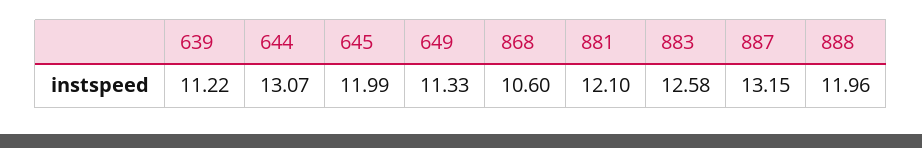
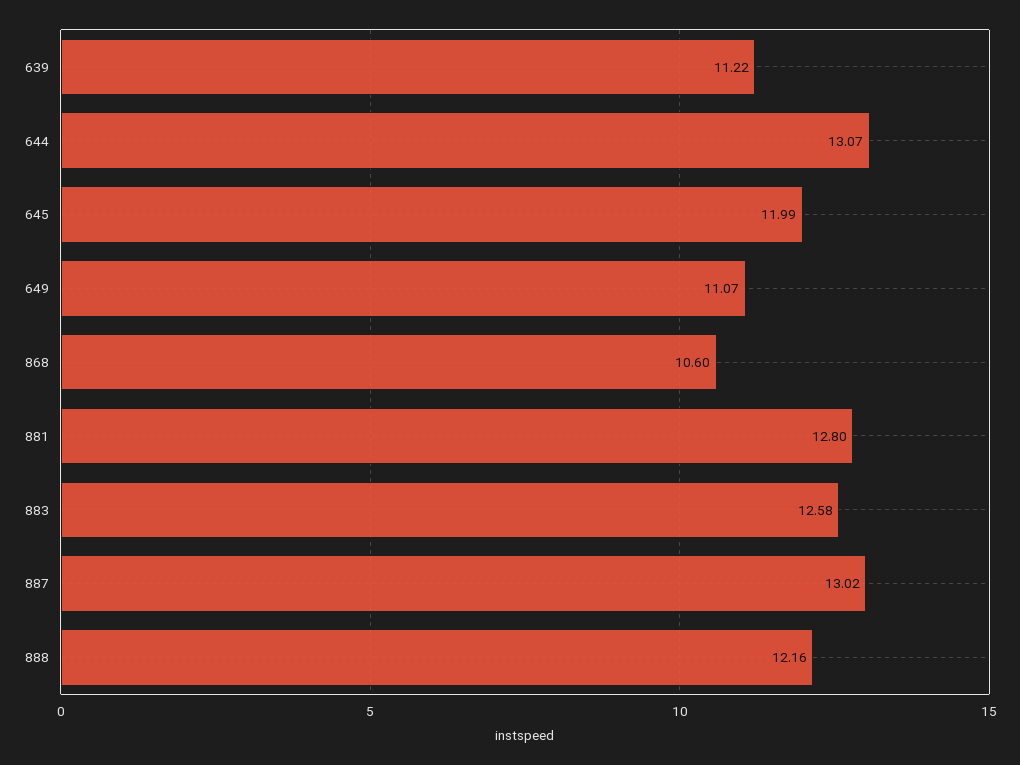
649: 11.33 -> 11.07
881: 12.1 -> 12.8
887: 13.15 -> 13.02
888: 11.96 -> 12.16

